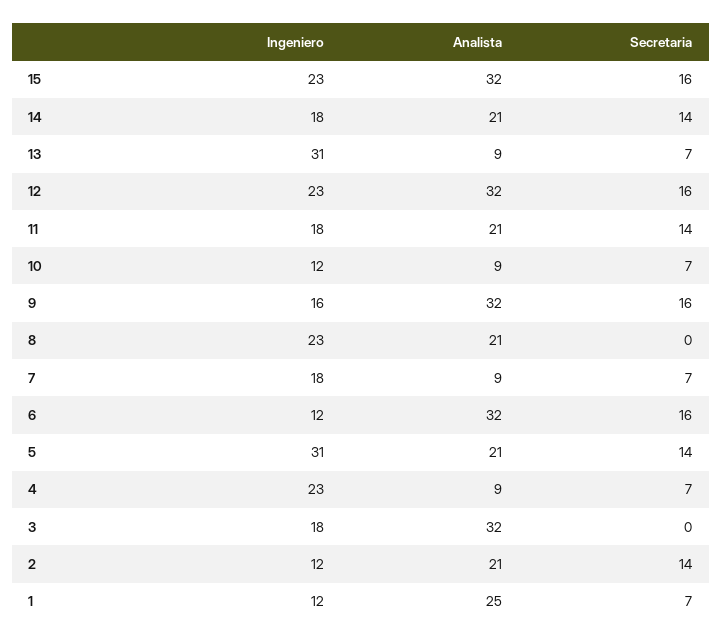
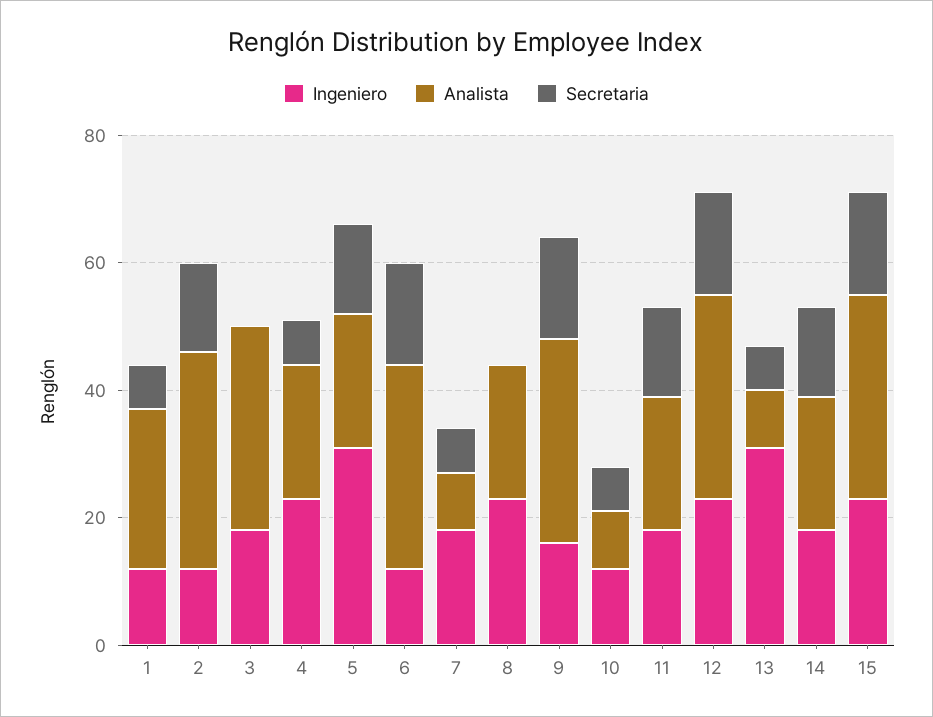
Analista, 4: 9 -> 20
Analista, 2: 21 -> 35

